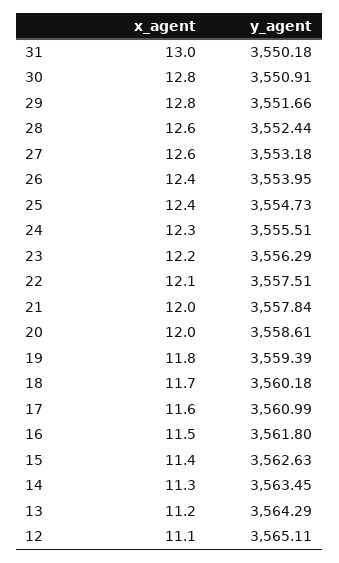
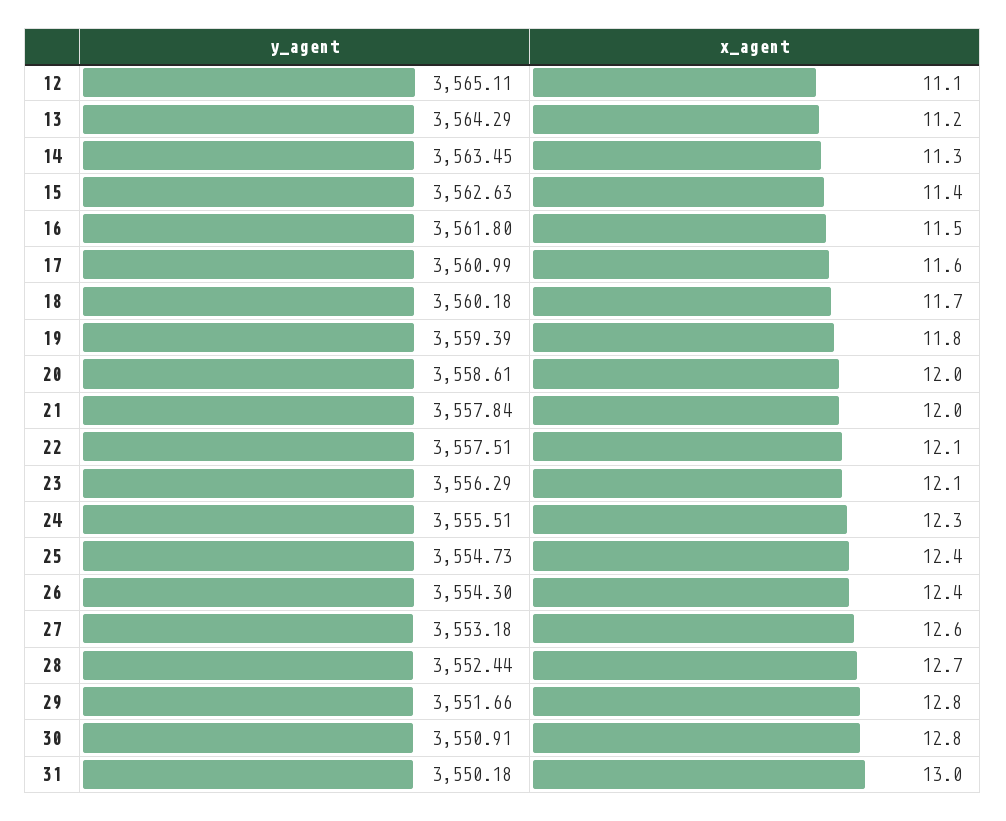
x_agent, 28: 12.6 -> 12.7
y_agent, 26: 3553.95 -> 3554.3
x_agent, 23: 12.2 -> 12.1

